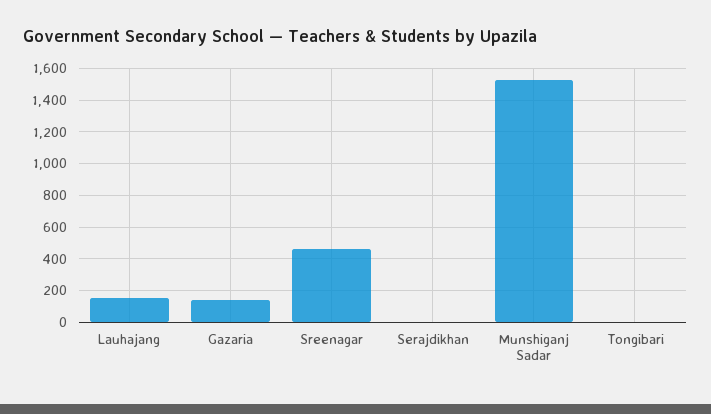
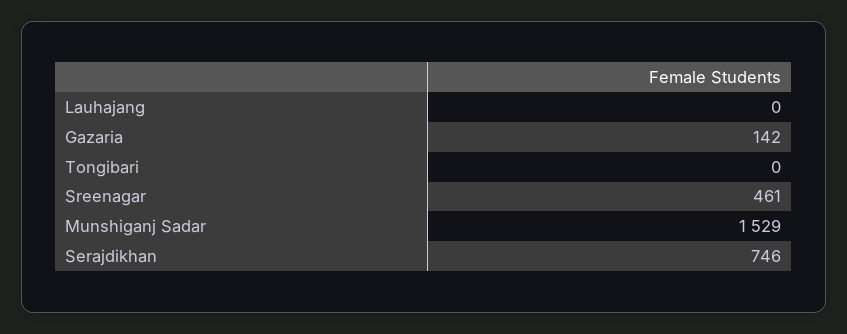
Lauhajang: 150 -> 0
Serajdikhan: 0 -> 746

